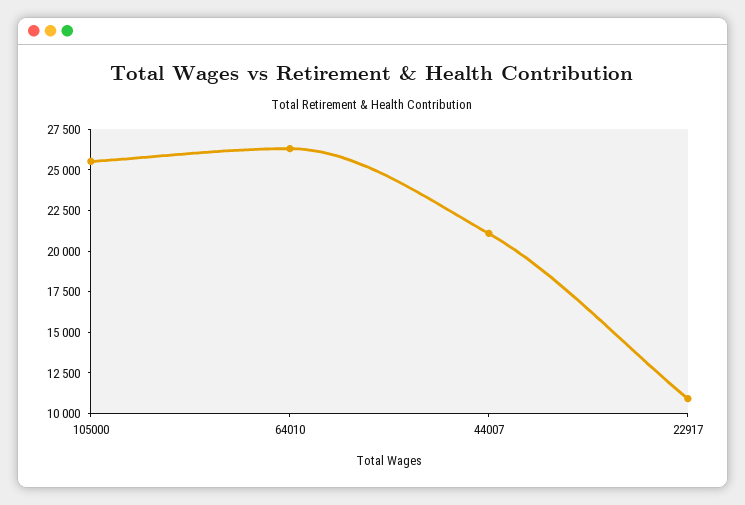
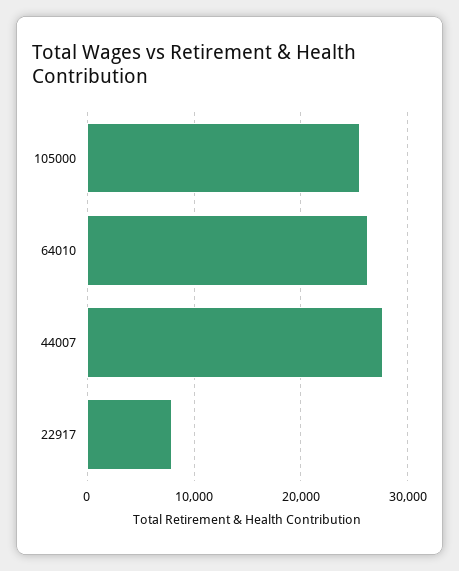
44007: 21000 -> 28000
22917: 11000 -> 8000

